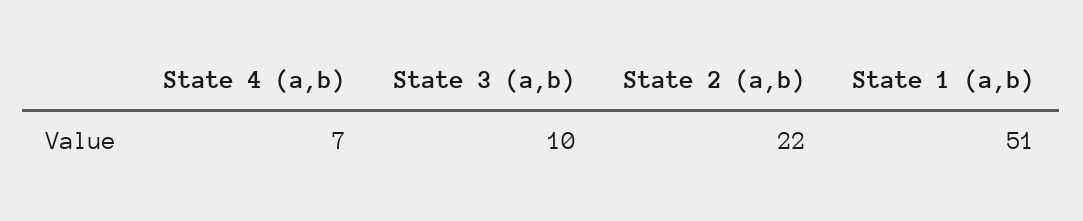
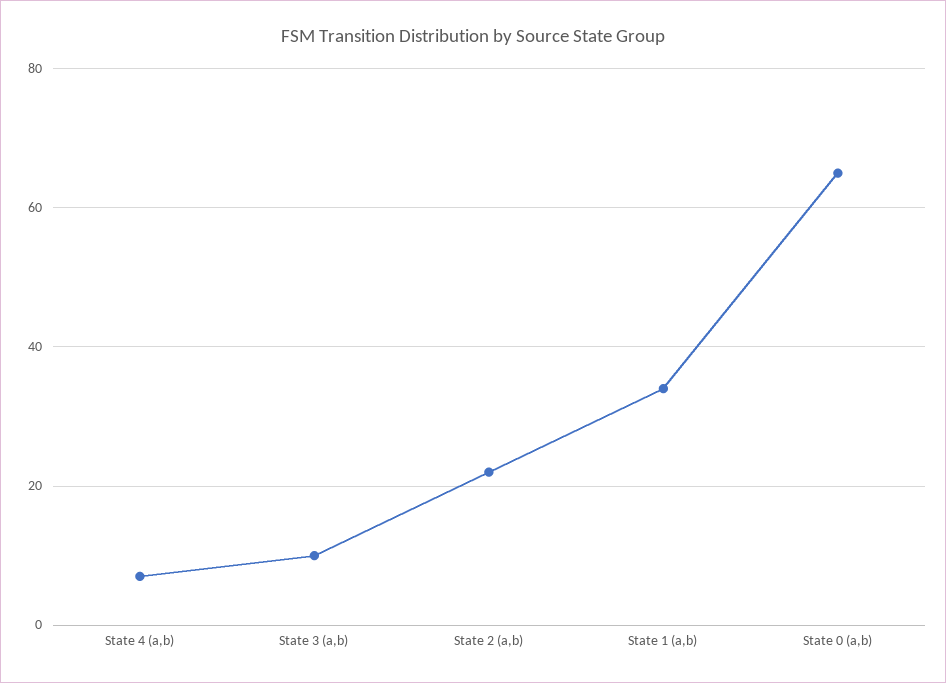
State 1 (a,b): 51 -> 35
State 0 (a,b): none -> 65

